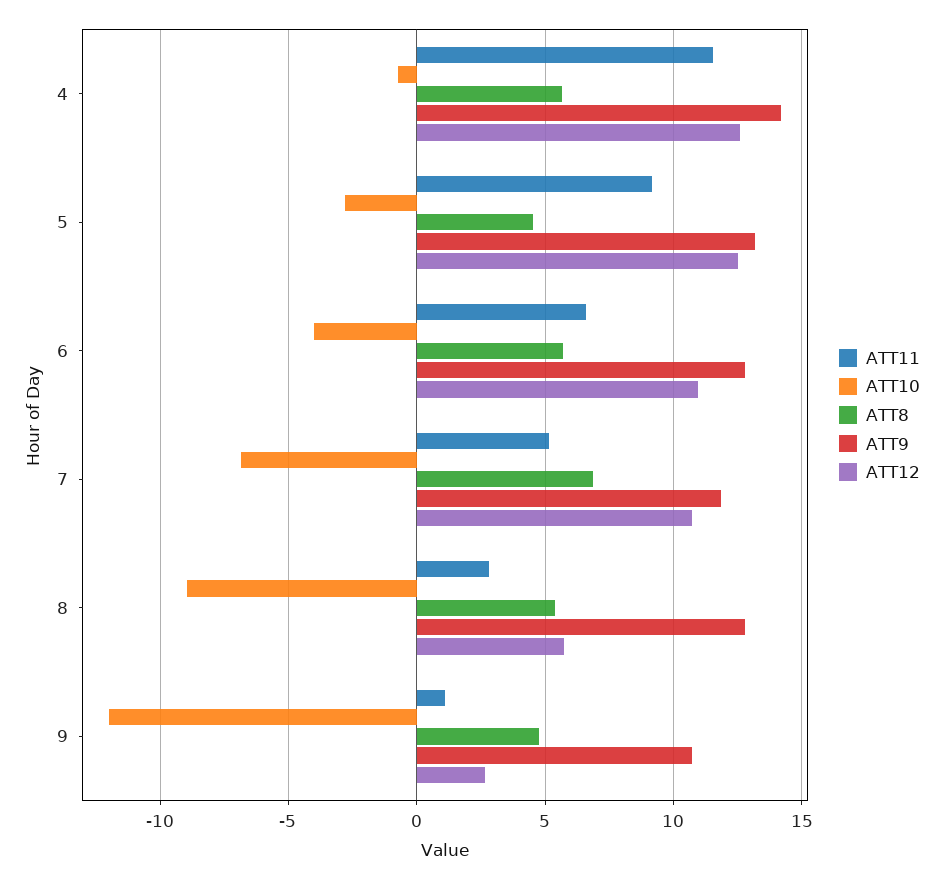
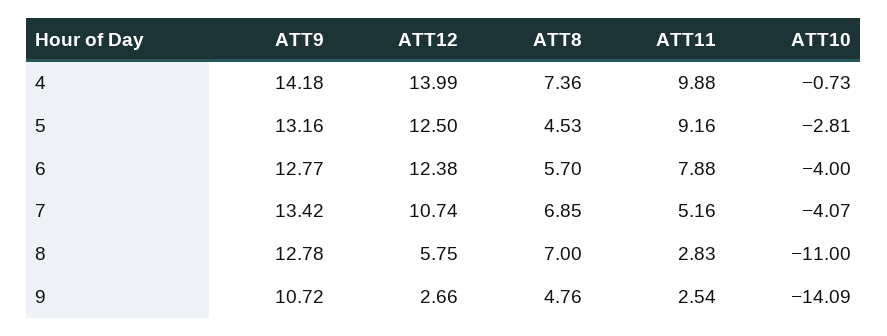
ATT11, 4: 11.5 -> 9.88
ATT8, 4: 5.5 -> 7.36
ATT12, 4: 12.5 -> 13.99
ATT11, 6: 6.5 -> 7.88
ATT12, 6: 11 -> 12.38
ATT10, 7: -7 -> -4.07
ATT9, 7: 12 -> 13.42
ATT10, 8: -9 -> -11
ATT8, 8: 5.5 -> 7
ATT11, 9: 1 -> 2.54
ATT10, 9: -12 -> -14.09

